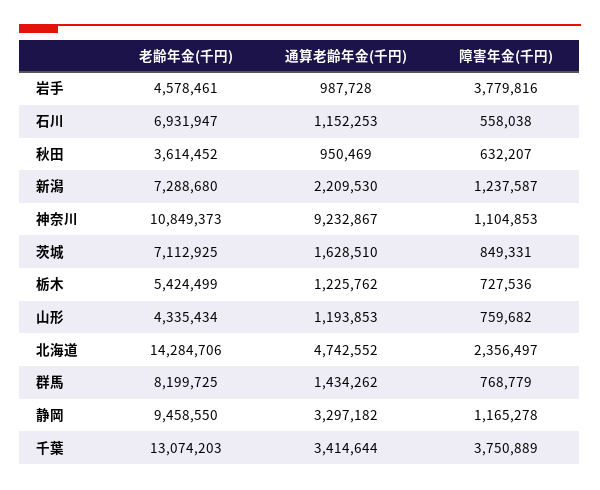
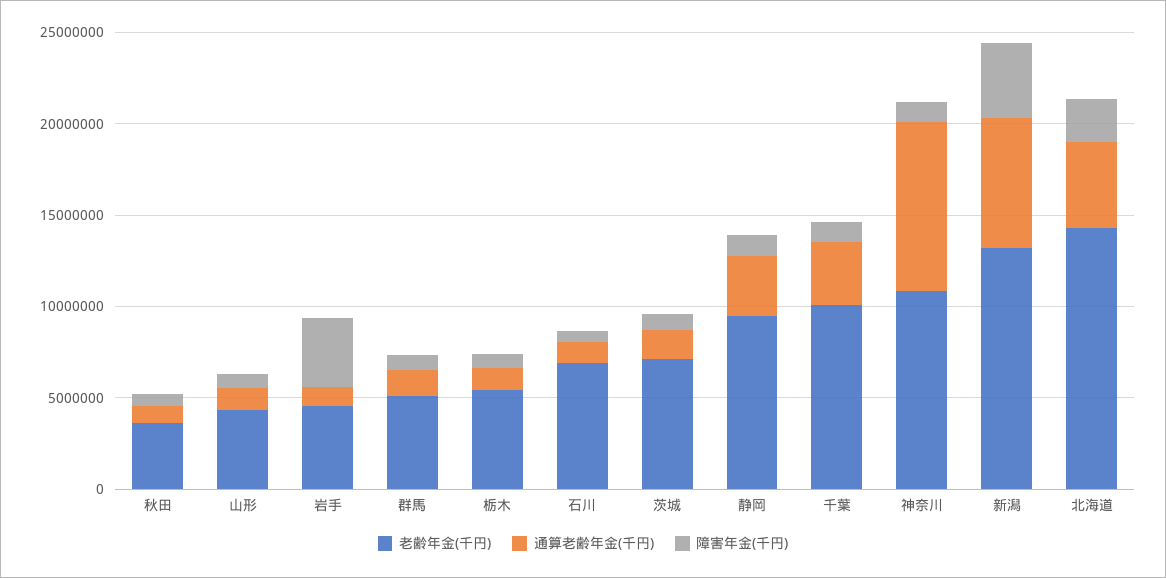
老齢年金(千円), 新潟: 7288680 -> 13000000
通算老齢年金(千円), 新潟: 2209530 -> 7000000
障害年金(千円), 新潟: 1237587 -> 4000000
老齢年金(千円), 群馬: 8199725 -> 5000000
老齢年金(千円), 千葉: 13074203 -> 10000000
障害年金(千円), 千葉: 3750889 -> 1000000

